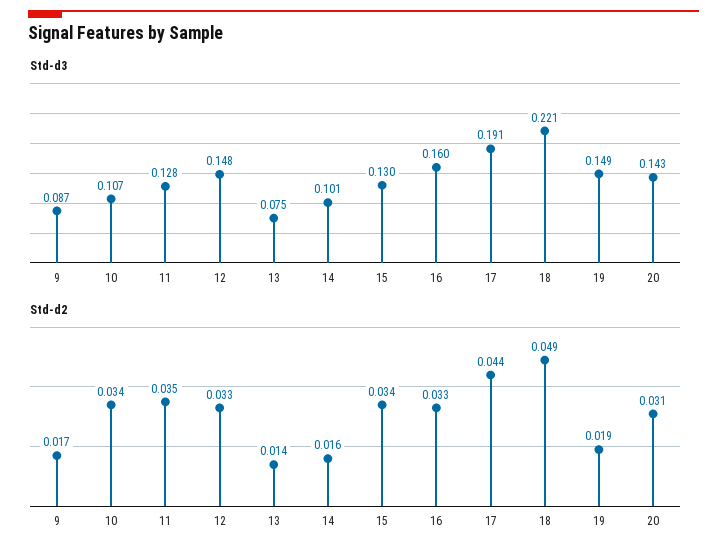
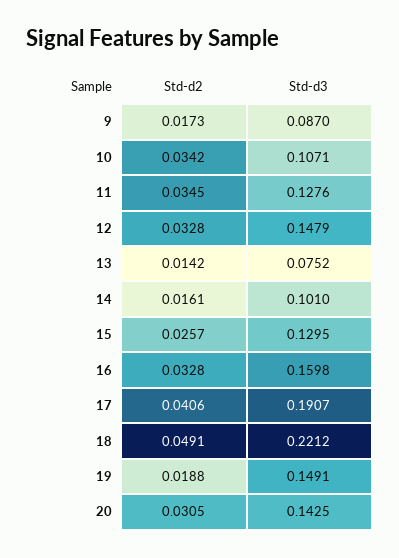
Std-d2, 15: 0.034 -> 0.0257
Std-d2, 17: 0.044 -> 0.0406

